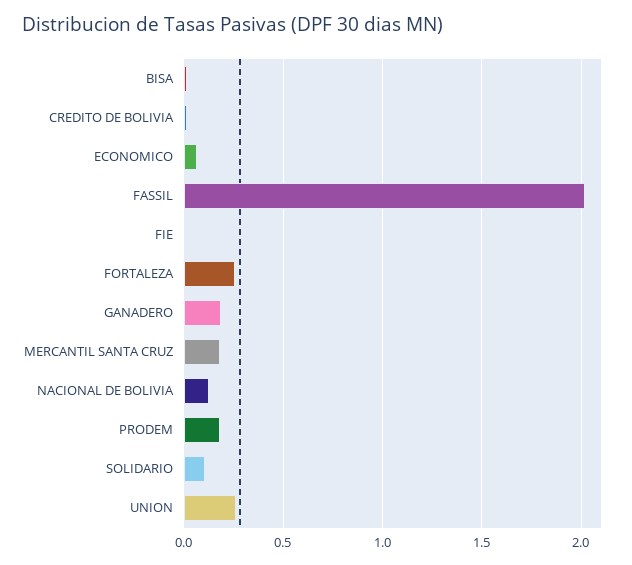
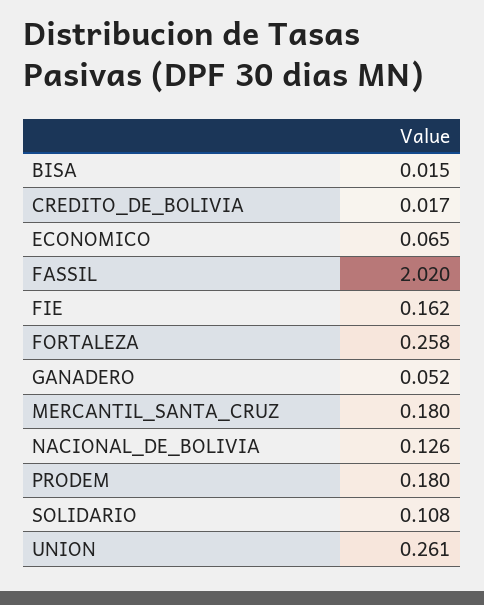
FIE: 0 -> 0.162
GANADERO: 0.2 -> 0.052

